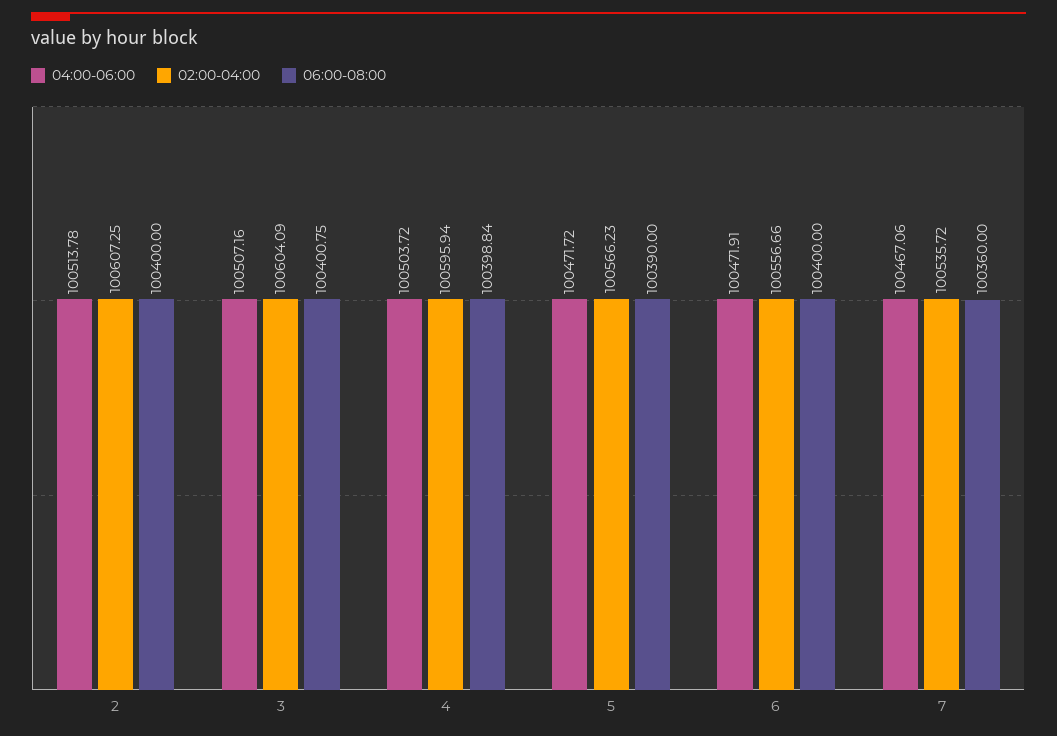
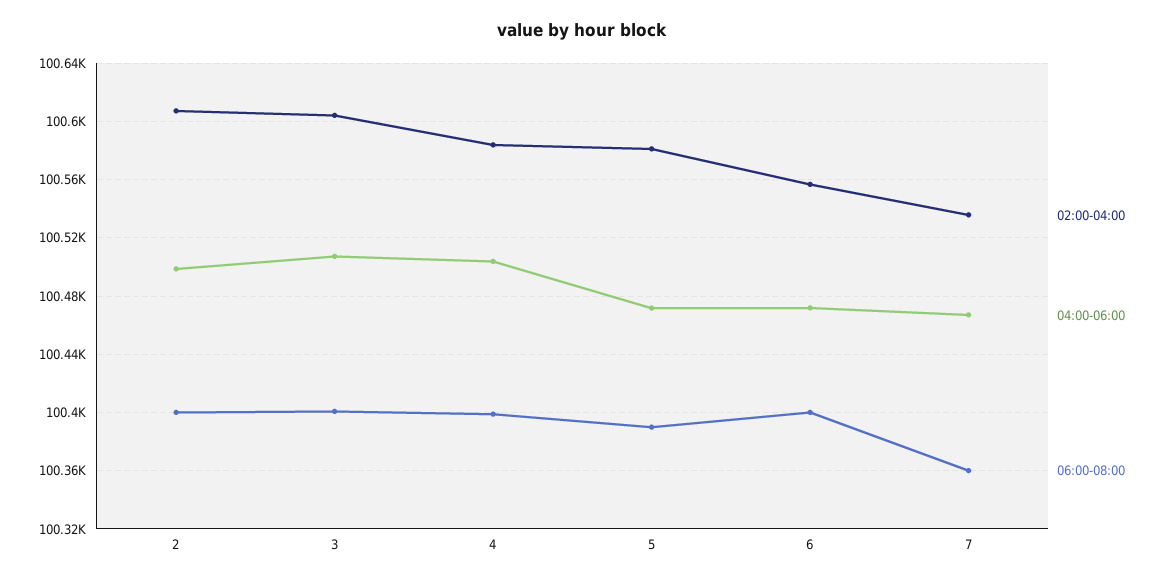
04:00-06:00, 2: 100513.78 -> 100500
02:00-04:00, 4: 100595.94 -> 100585
02:00-04:00, 5: 100566.23 -> 100580

